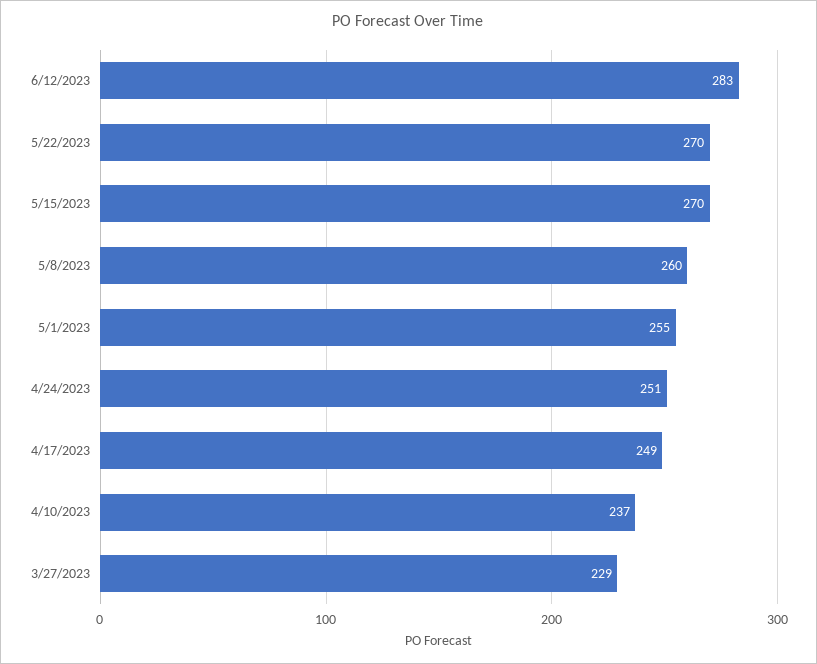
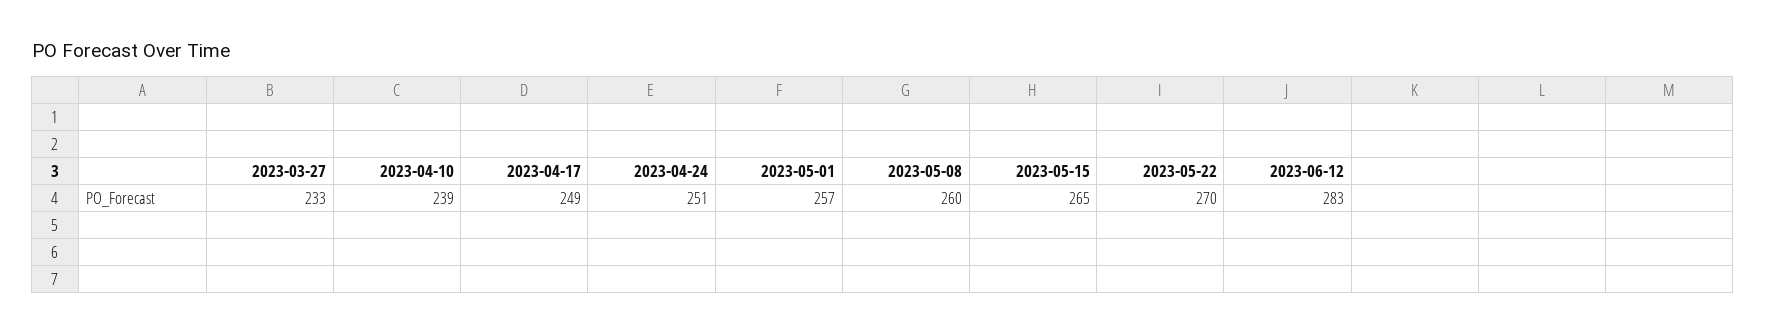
5/15/2023: 270 -> 265
5/1/2023: 255 -> 257
4/10/2023: 237 -> 239
3/27/2023: 229 -> 233

